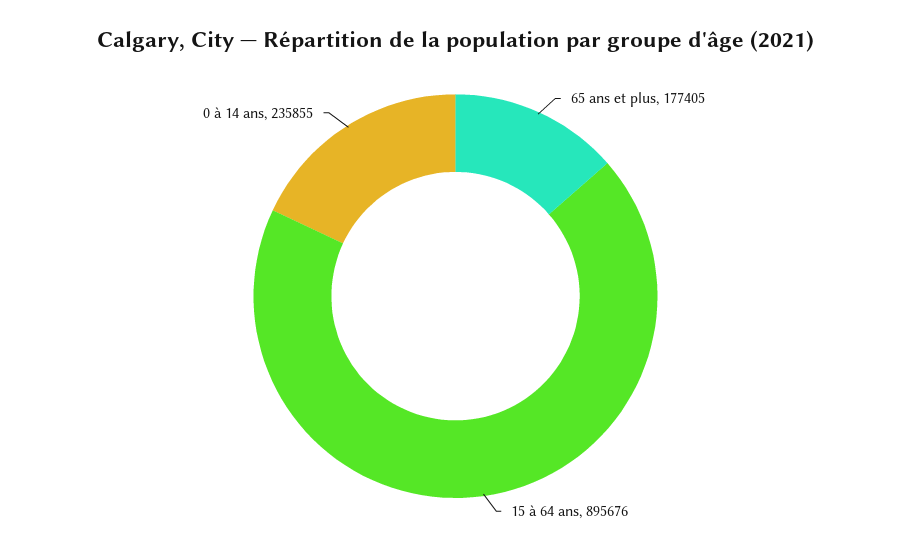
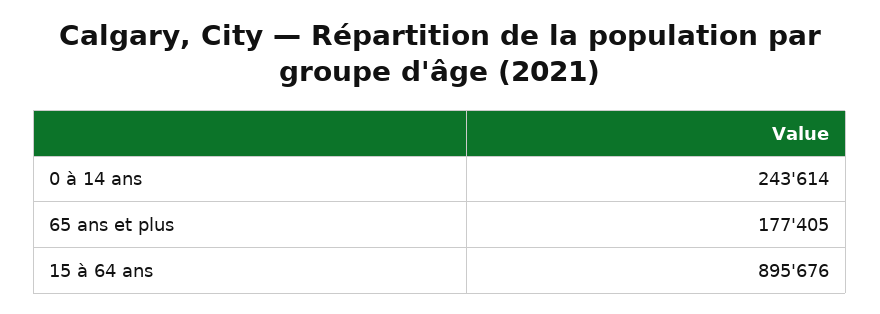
0 à 14 ans: 235855 -> 243614

